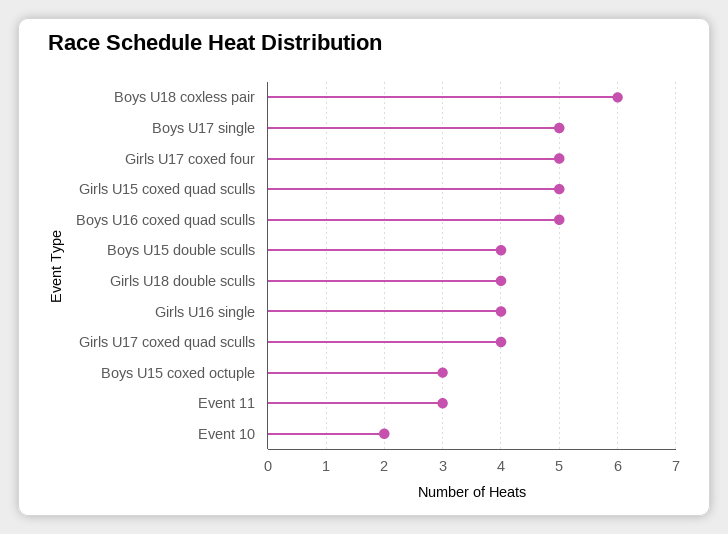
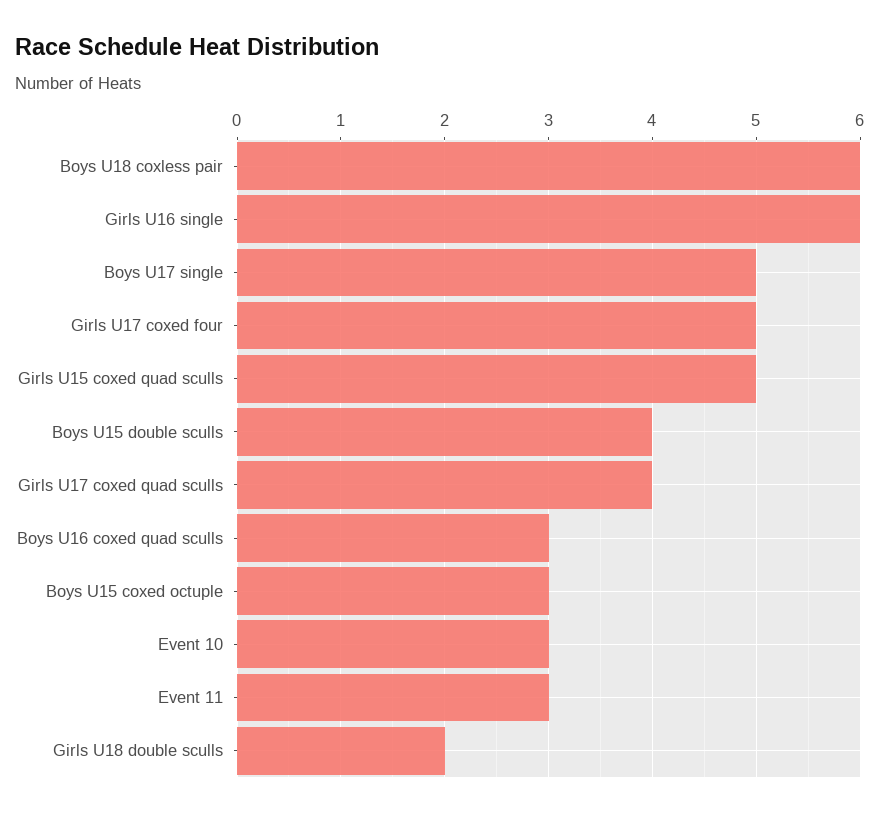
Boys U16 coxed quad sculls: 5 -> 3
Girls U18 double sculls: 4 -> 2
Girls U16 single: 4 -> 6
Event 10: 2 -> 3

